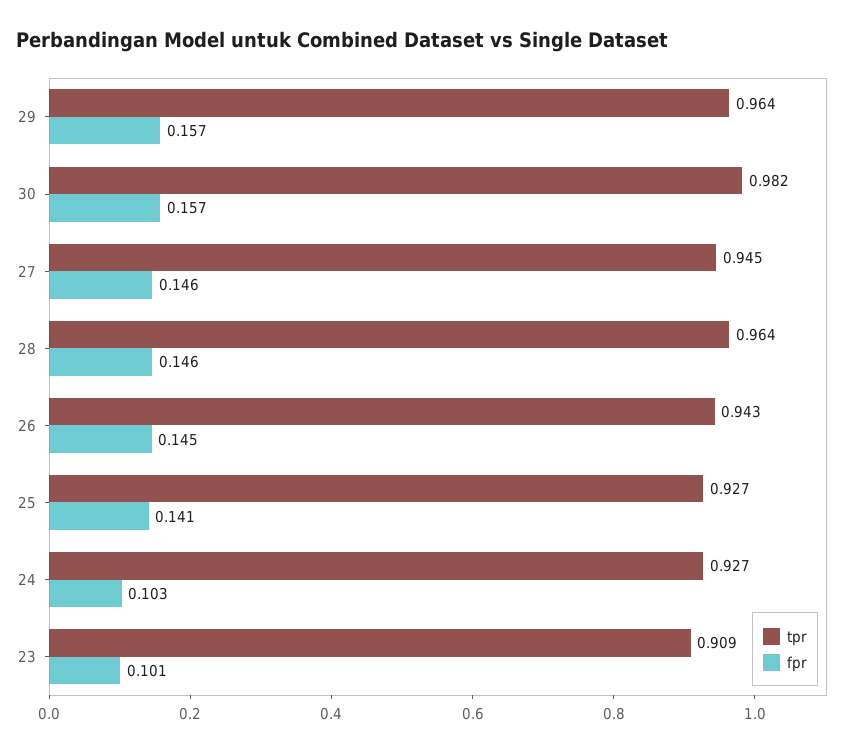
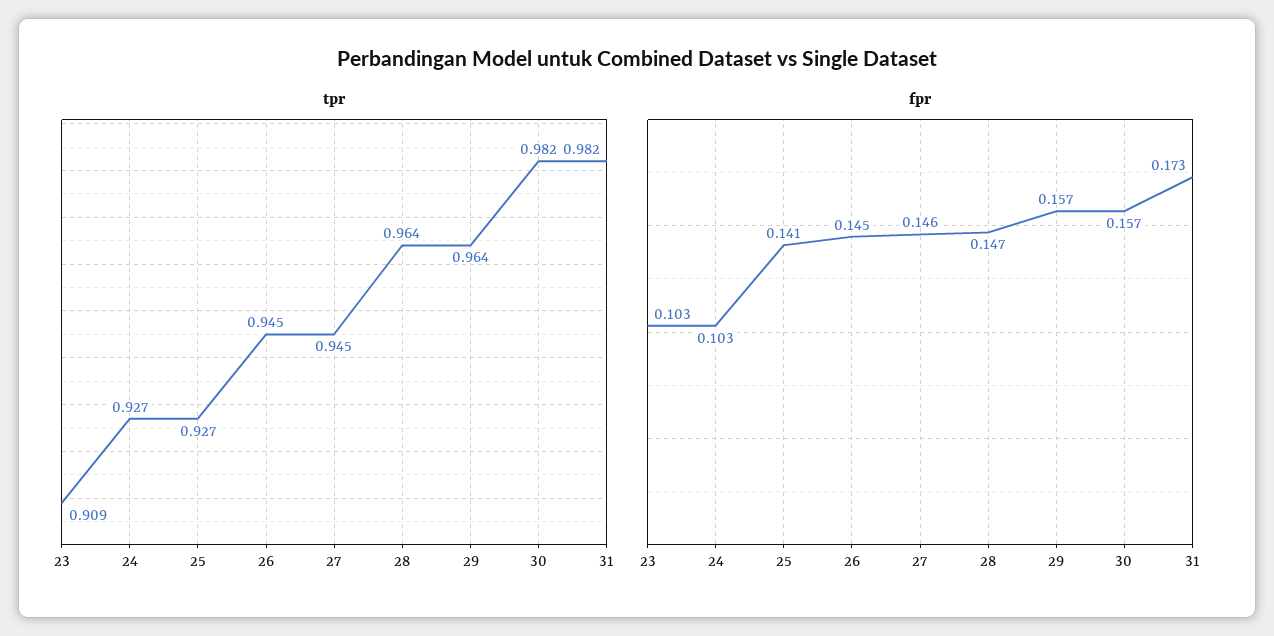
fpr, 28: 0.146 -> 0.147
tpr, 26: 0.943 -> 0.945
fpr, 23: 0.101 -> 0.103
tpr, 31: none -> 0.982
fpr, 31: none -> 0.173

